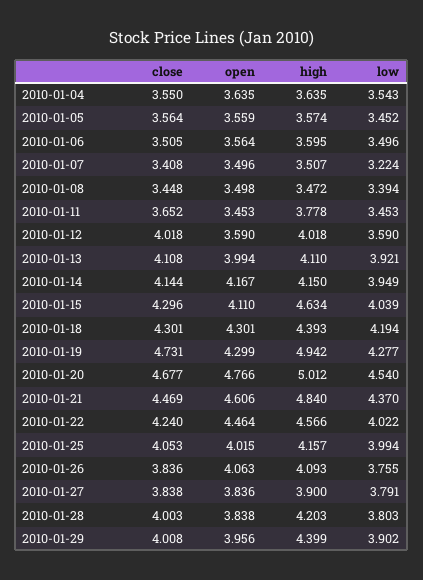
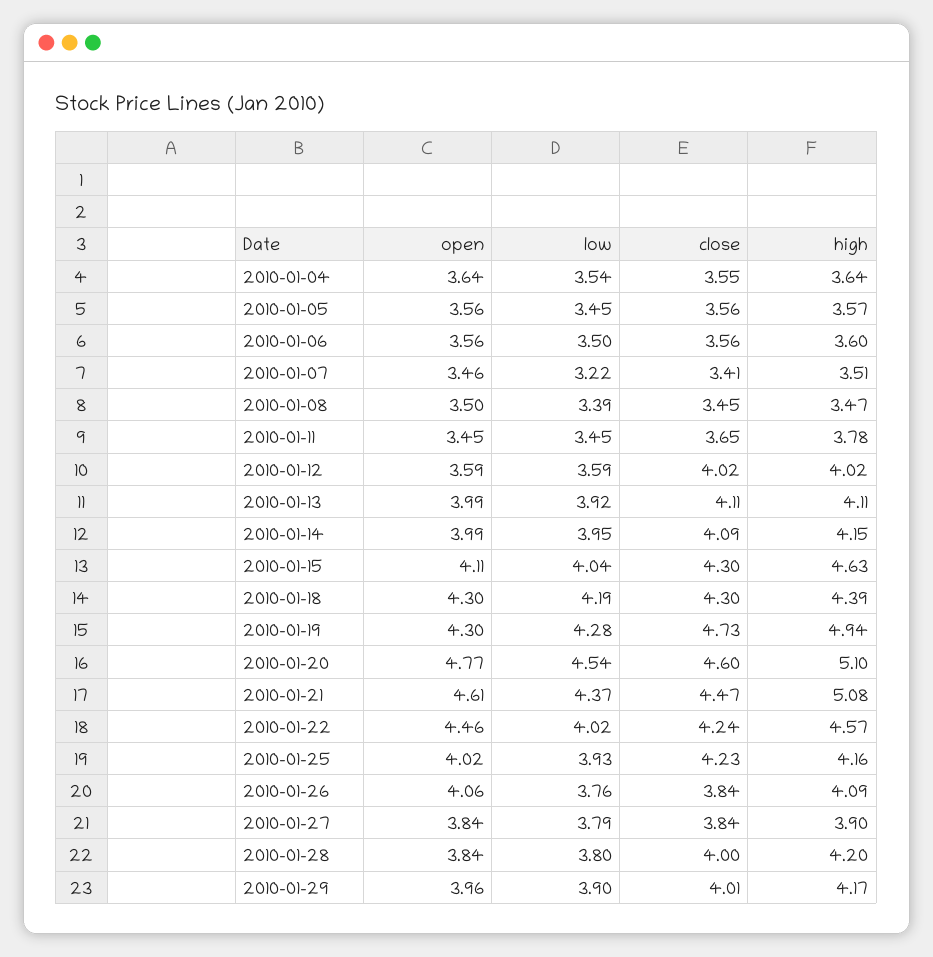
close, 2010-01-06: 3.505 -> 3.56
open, 2010-01-07: 3.496 -> 3.46
close, 2010-01-14: 4.144 -> 4.09
open, 2010-01-14: 4.167 -> 3.99
close, 2010-01-20: 4.677 -> 4.6
high, 2010-01-20: 5.012 -> 5.1
high, 2010-01-21: 4.84 -> 5.08
close, 2010-01-25: 4.053 -> 4.23
low, 2010-01-25: 3.994 -> 3.93
high, 2010-01-29: 4.399 -> 4.17

